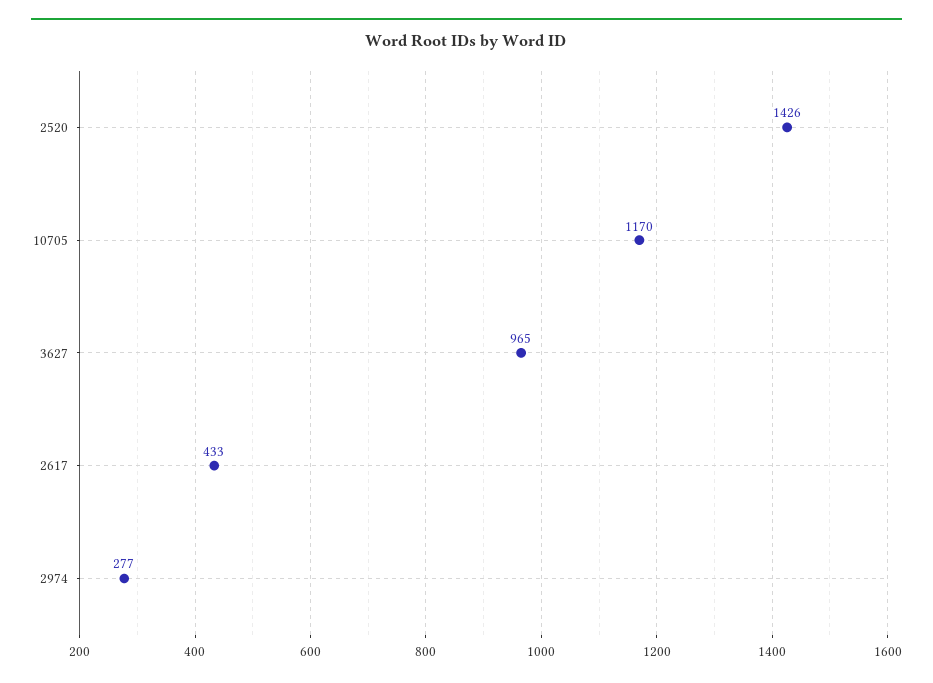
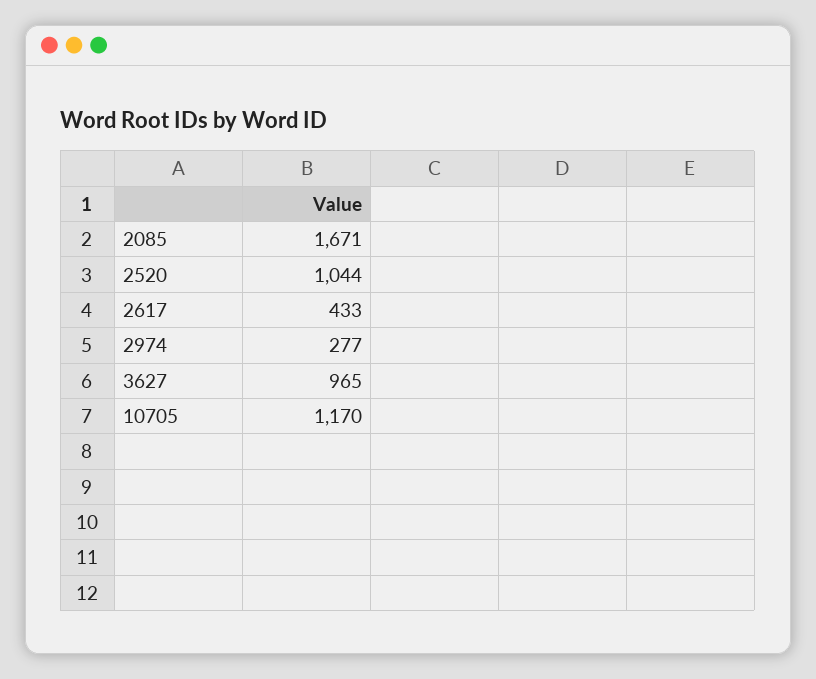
2520: 1426 -> 1044
2085: none -> 1671

